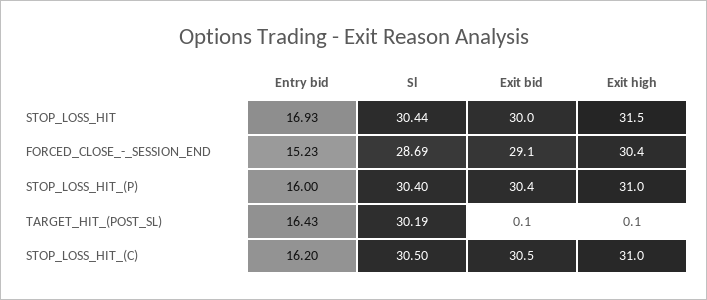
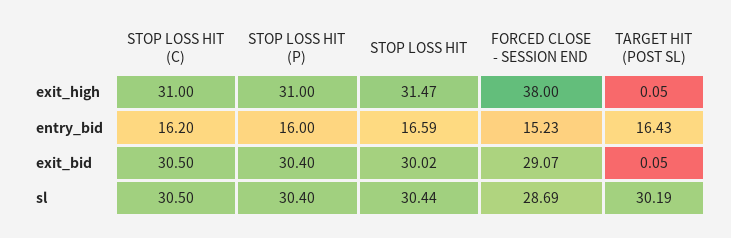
Entry bid, STOP_LOSS_HIT: 16.93 -> 16.59
Exit high, FORCED_CLOSE_-_SESSION_END: 30.4 -> 38

